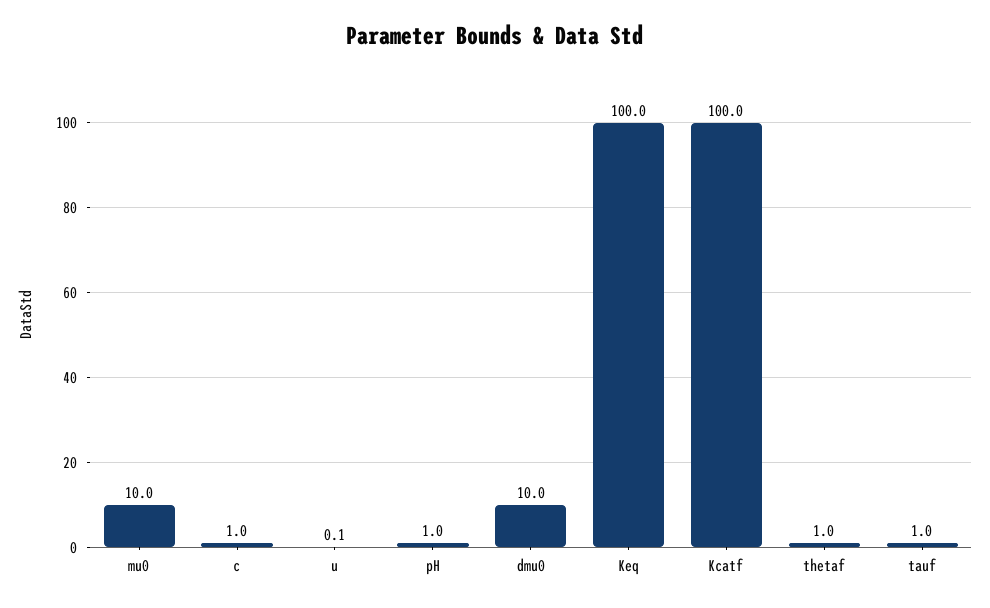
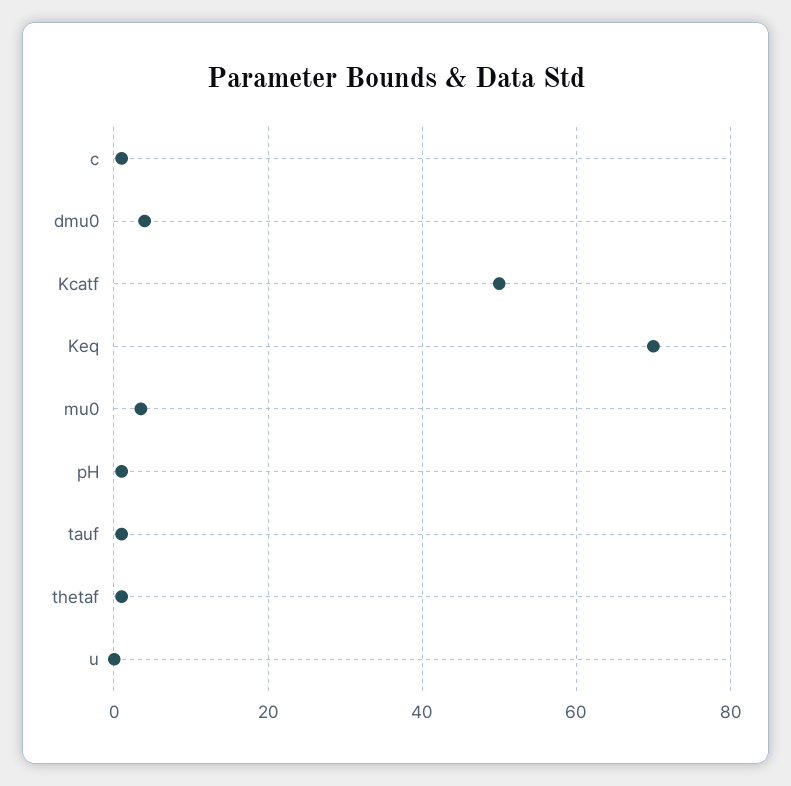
mu0: 10 -> 4
dmu0: 10 -> 4
Keq: 100 -> 70
Kcatf: 100 -> 50

